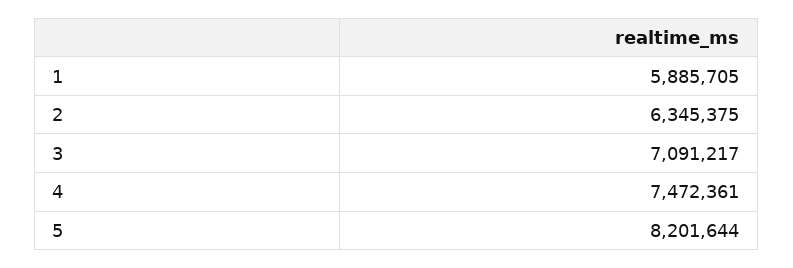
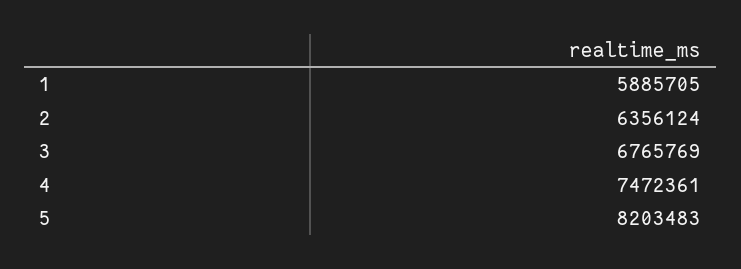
2: 6345375 -> 6356124
3: 7091217 -> 6765769
5: 8201644 -> 8203483

